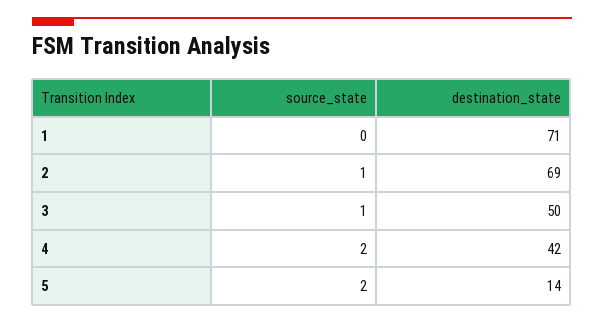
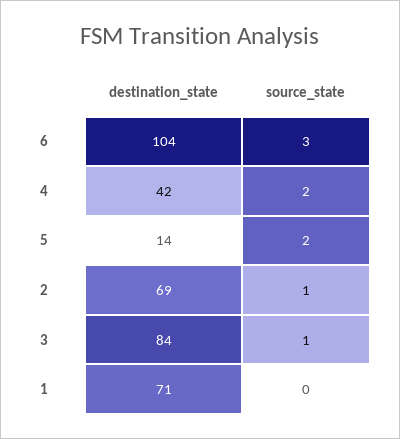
destination_state, 3: 50 -> 84
destination_state, 6: none -> 104
source_state, 6: none -> 3

